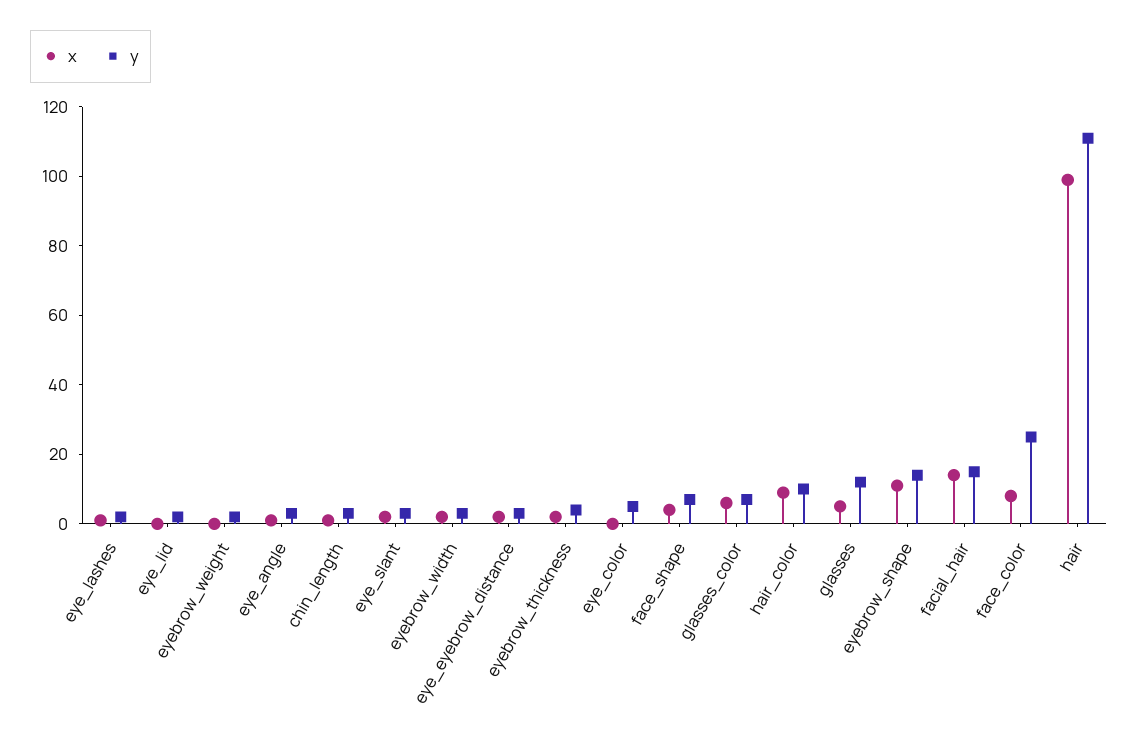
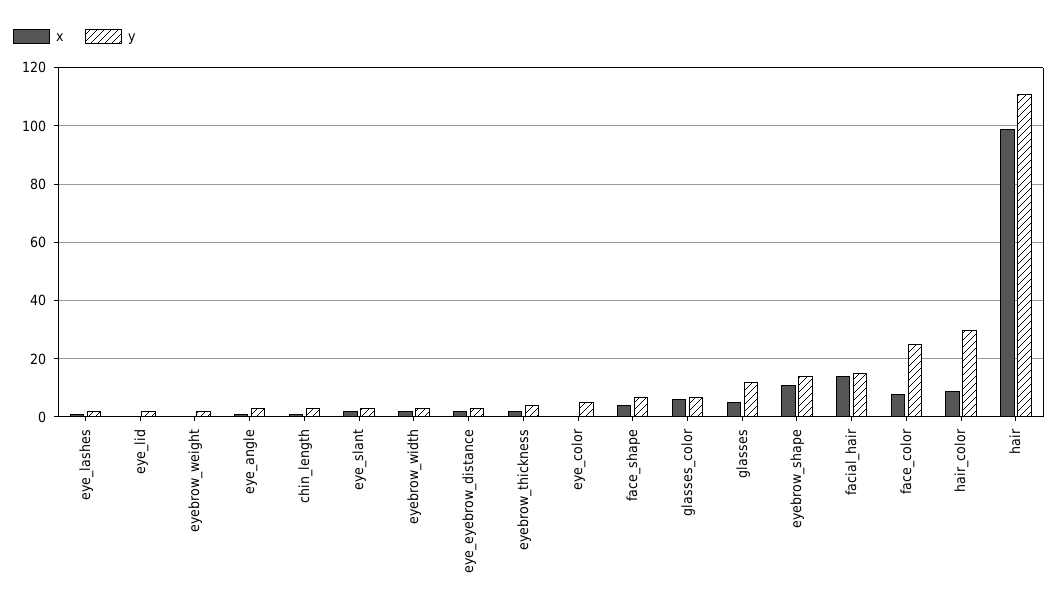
y, hair_color: 10 -> 30

